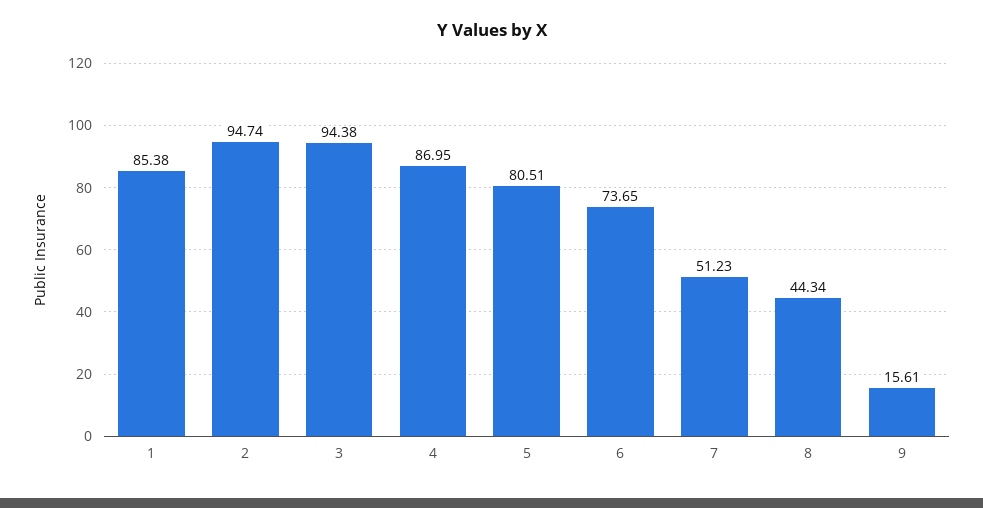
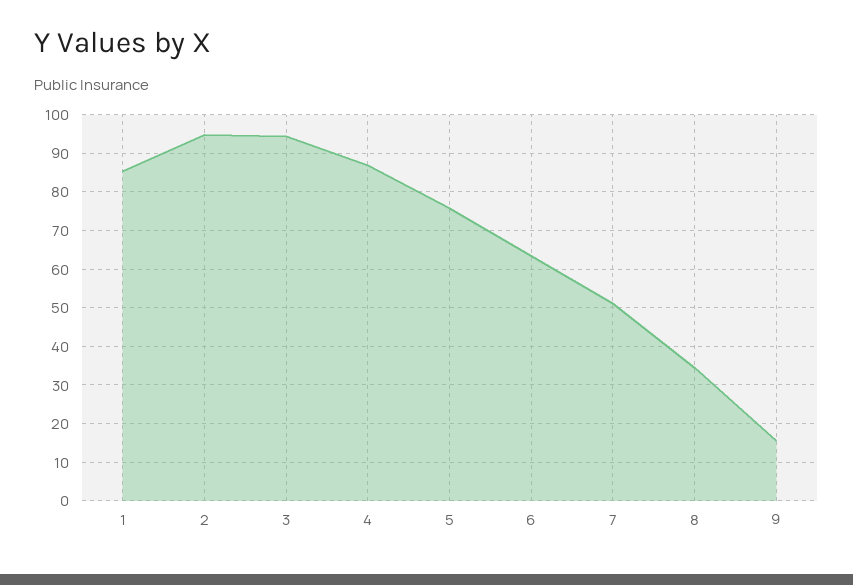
5: 80.51 -> 76
6: 73.65 -> 64
8: 44.34 -> 34

